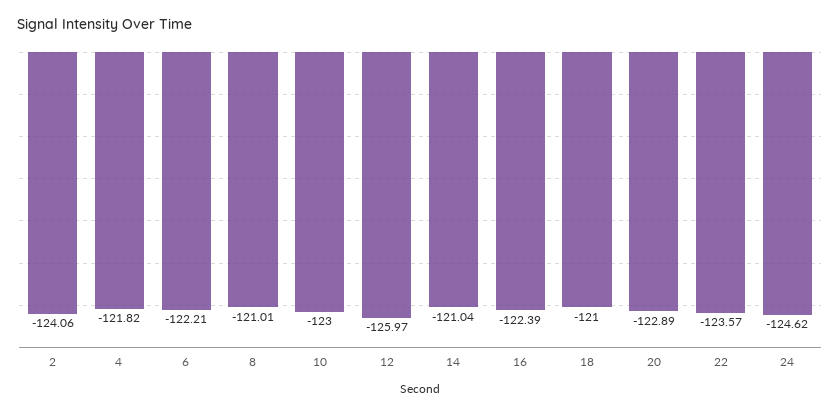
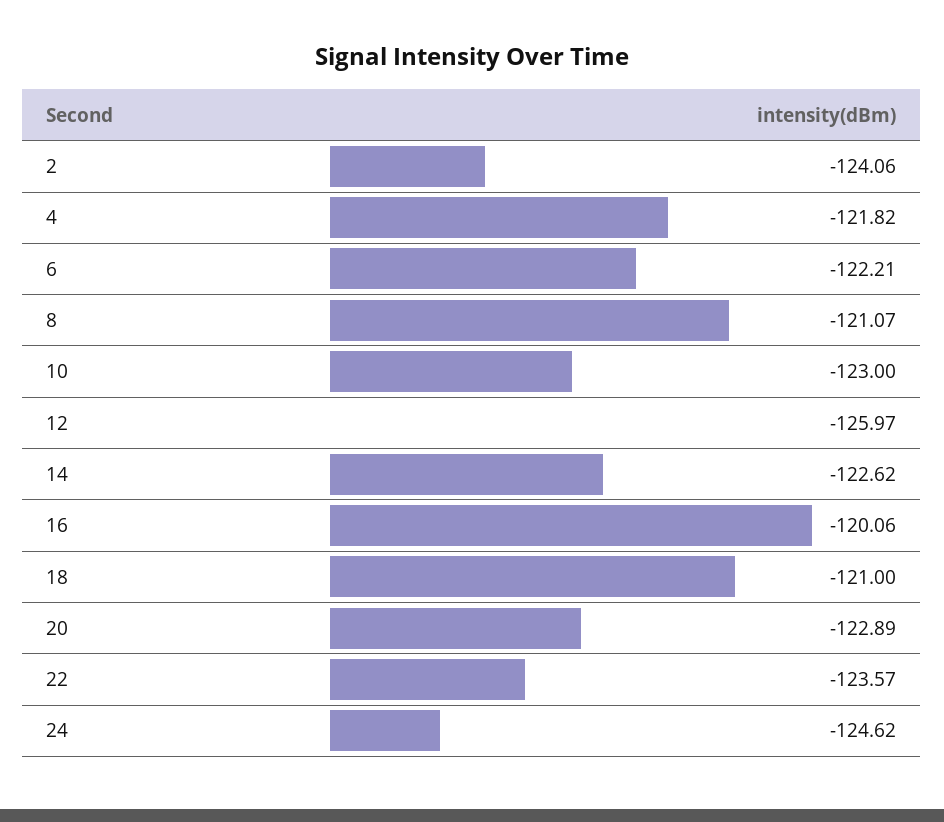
8: -121.01 -> -121.07
14: -121.04 -> -122.62
16: -122.39 -> -120.06

